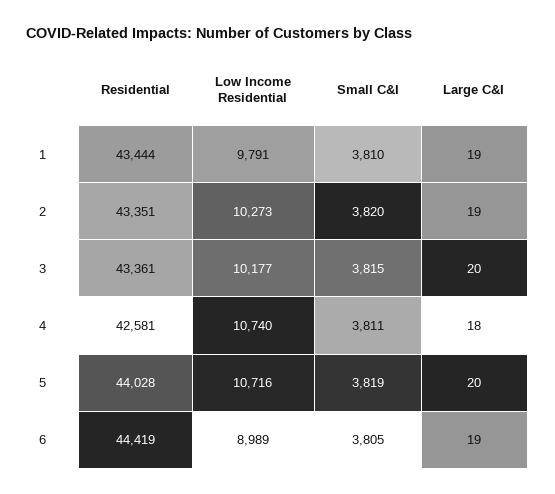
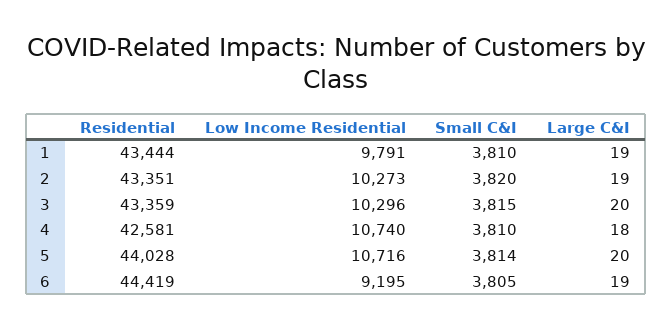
Residential, 3: 43361 -> 43359
Low Income Residential, 3: 10177 -> 10296
Small C&I, 4: 3811 -> 3810
Small C&I, 5: 3819 -> 3814
Low Income Residential, 6: 8989 -> 9195

